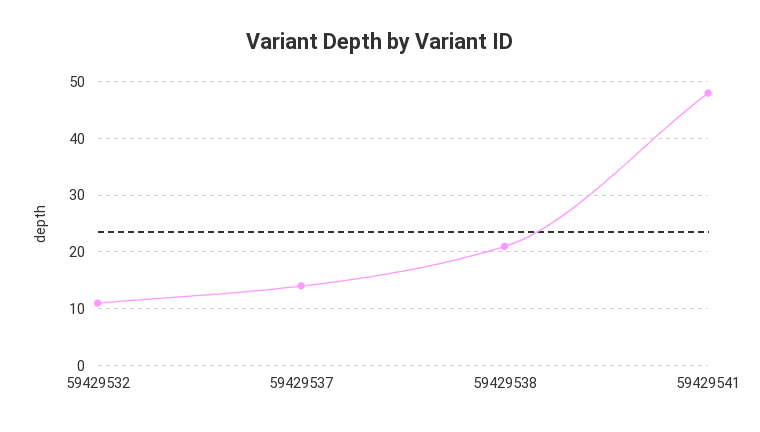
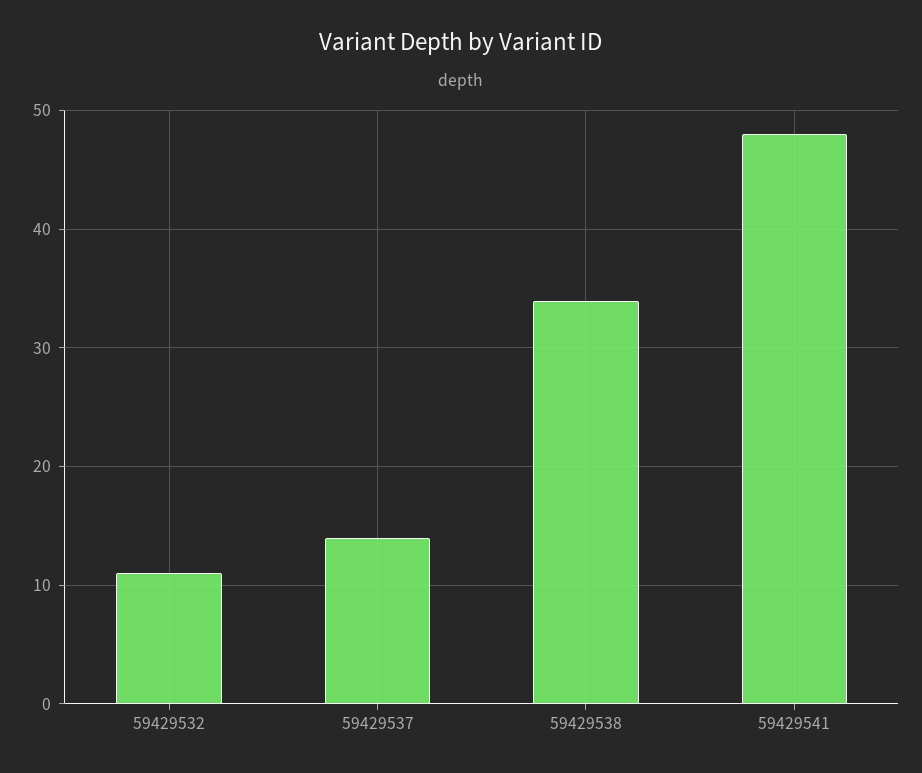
59429538: 20 -> 34

